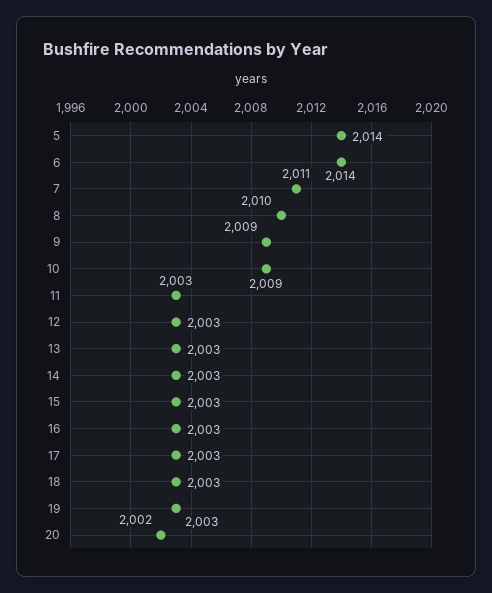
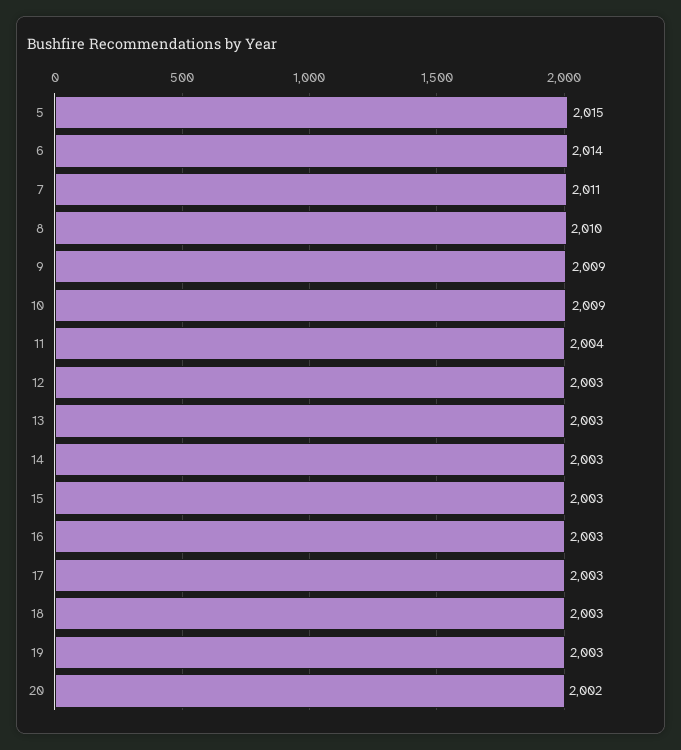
5: 2014 -> 2015
11: 2003 -> 2004

